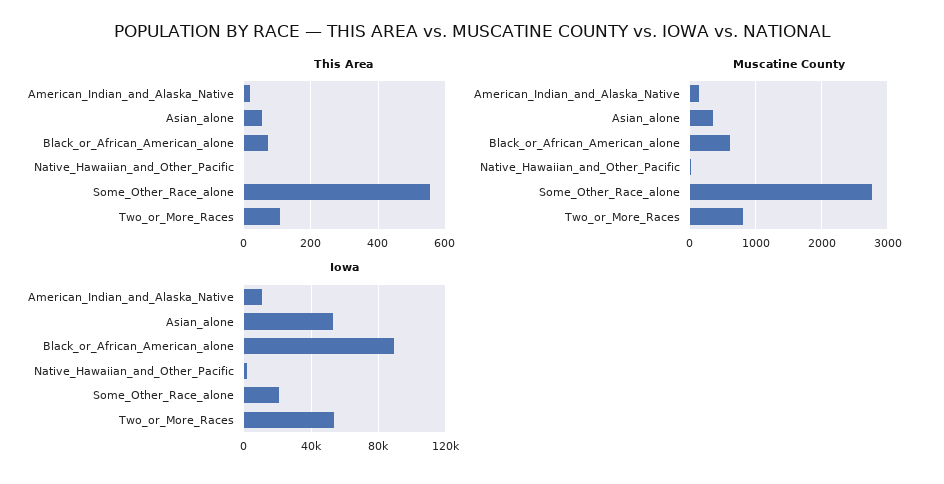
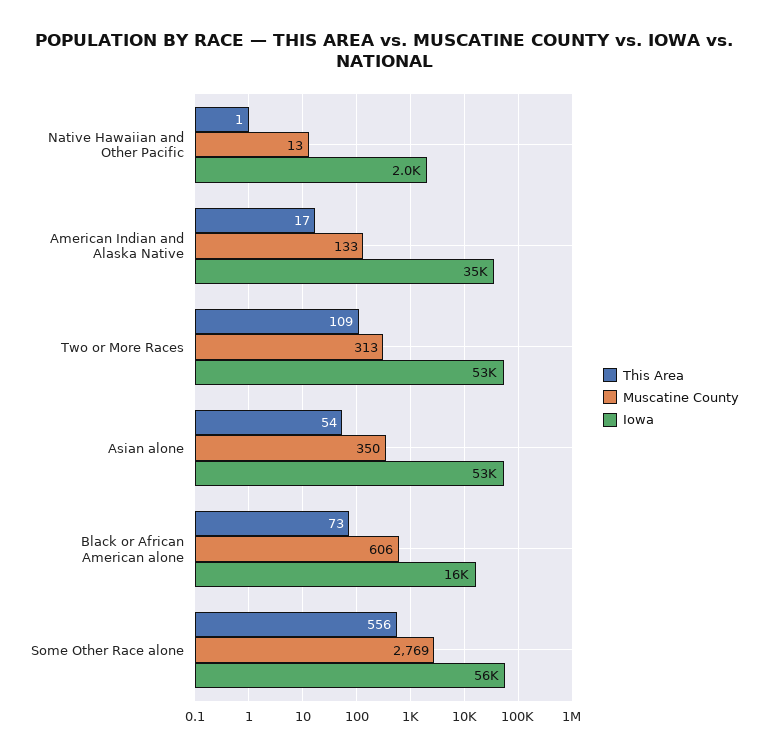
Muscatine County, Two_or_More_Races: 800 -> 313
Iowa, American_Indian_and_Alaska_Native: 10000 -> 35000
Iowa, Black_or_African_American_alone: 90000 -> 16000
Iowa, Some_Other_Race_alone: 20000 -> 56000

